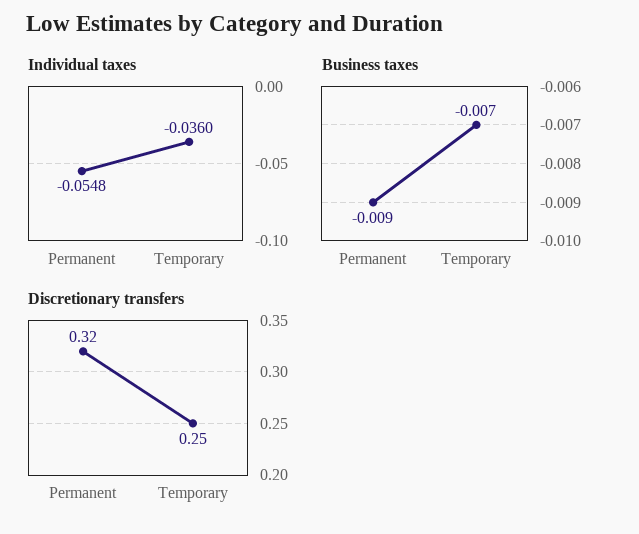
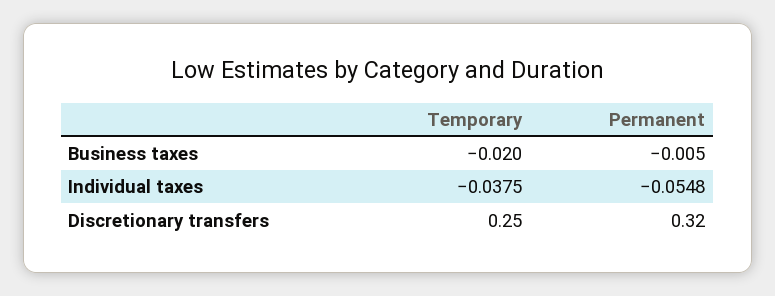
Individual taxes, Temporary: -0.036 -> -0.0375
Business taxes, Permanent: -0.009 -> -0.005
Business taxes, Temporary: -0.007 -> -0.02

